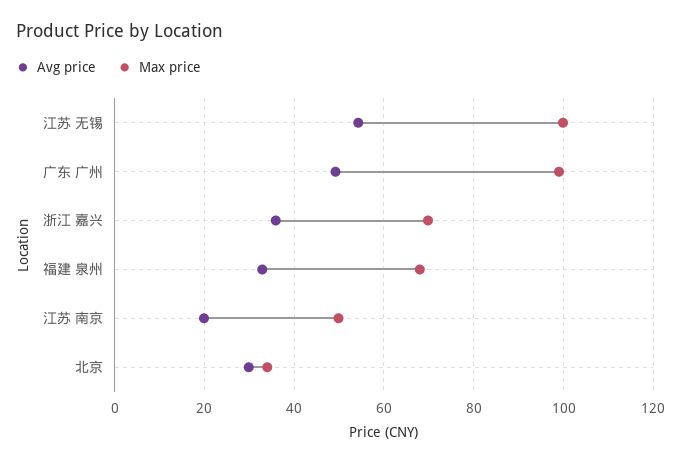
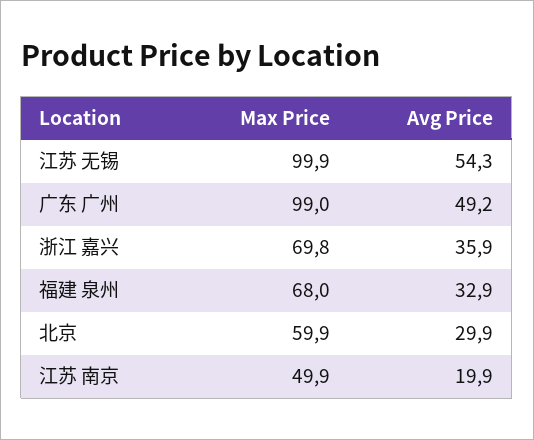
Max price, 北京: 34 -> 59.9

